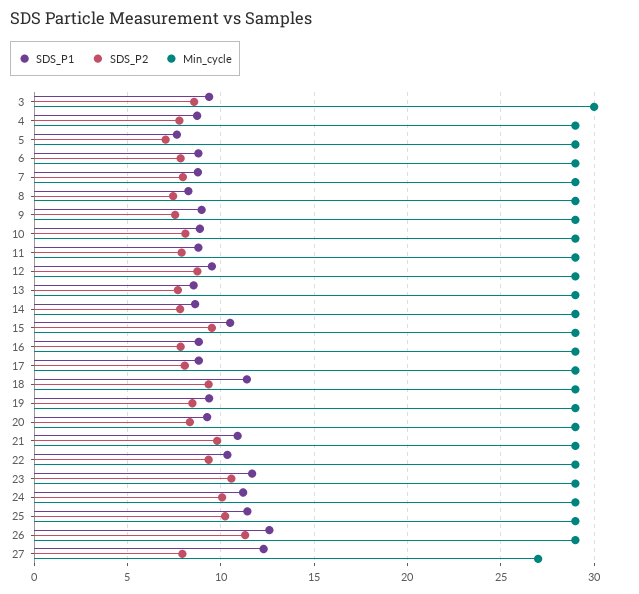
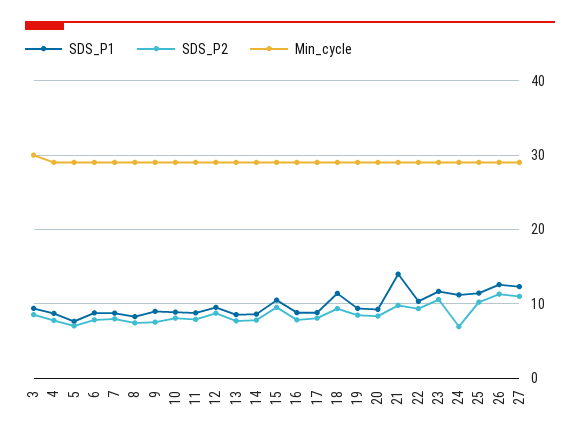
SDS_P1, 21: 11 -> 14
SDS_P2, 24: 10 -> 7
SDS_P2, 27: 8 -> 11
Min_cycle, 27: 27 -> 29

